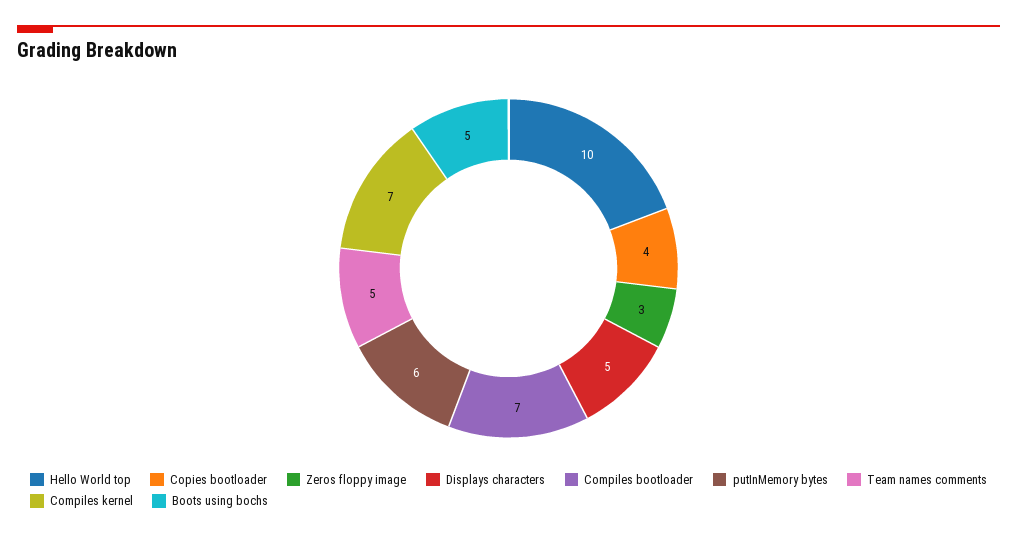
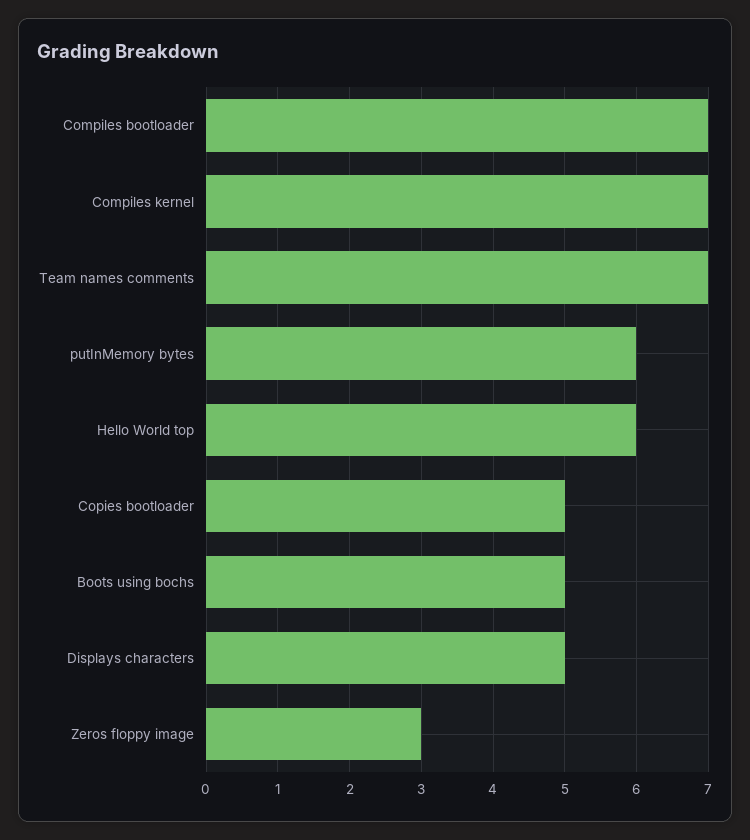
Hello World top: 10 -> 6
Copies bootloader: 4 -> 5
Team names comments: 5 -> 7

